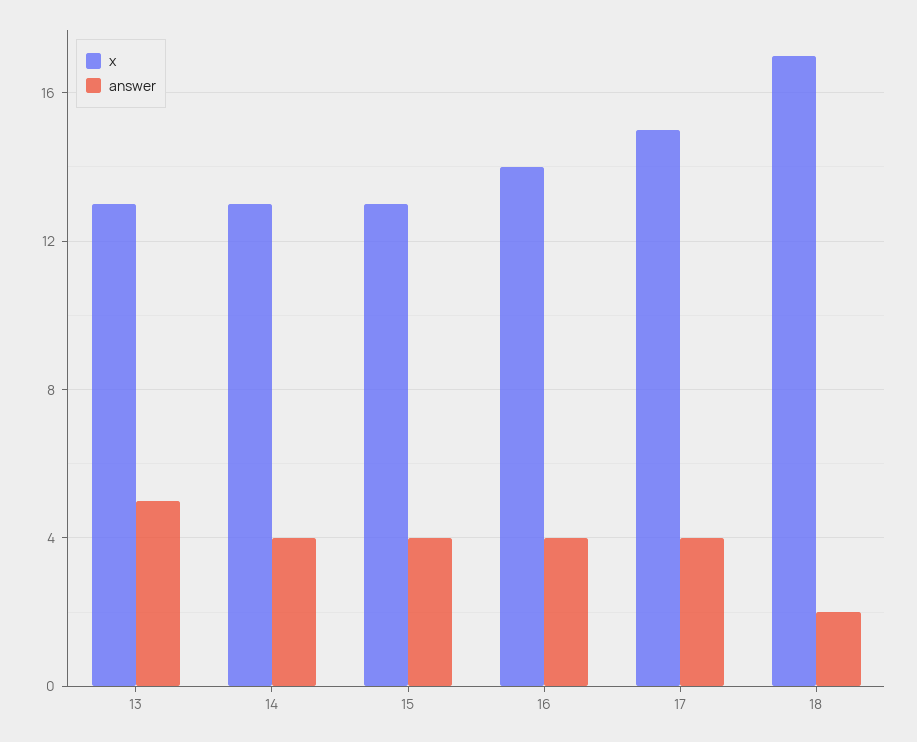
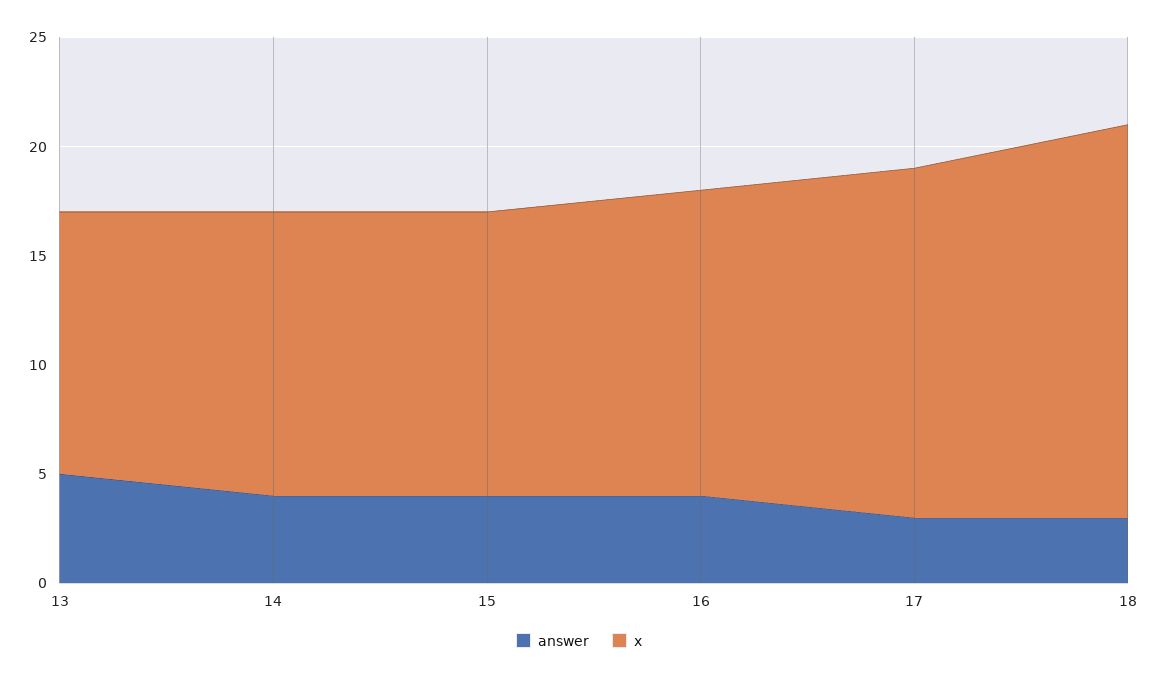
x, 13: 13 -> 12
x, 17: 15 -> 16
answer, 17: 4 -> 3
x, 18: 17 -> 18
answer, 18: 2 -> 3

